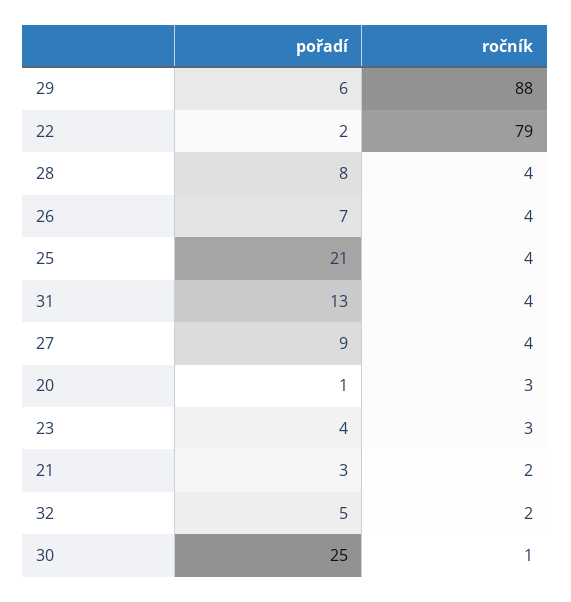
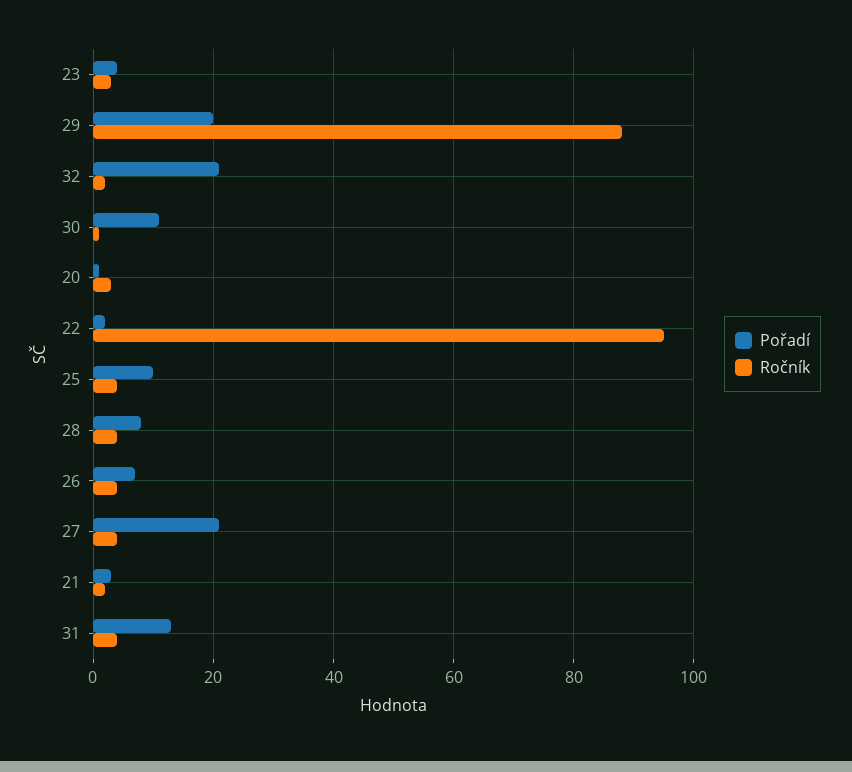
pořadí, 29: 6 -> 20
ročník, 22: 79 -> 95
pořadí, 25: 21 -> 10
pořadí, 27: 9 -> 20
pořadí, 32: 5 -> 20
pořadí, 30: 25 -> 10

